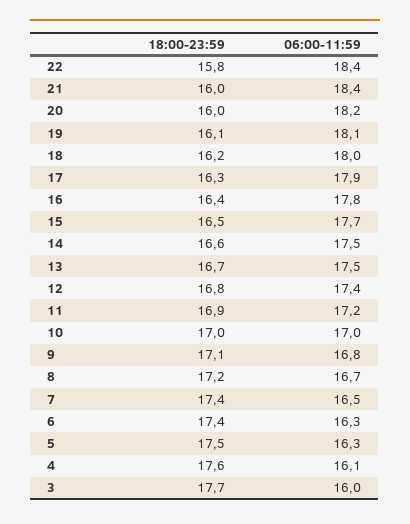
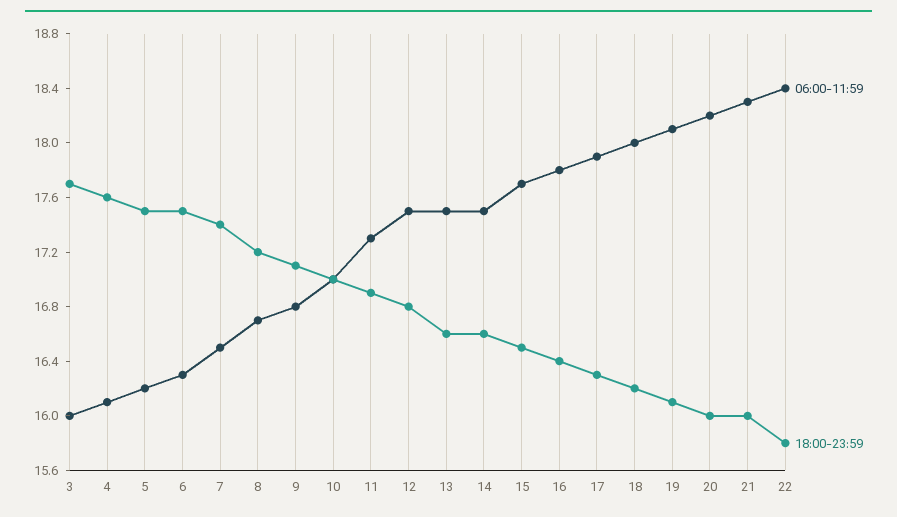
06:00-11:59, 21: 18.4 -> 18.3
18:00-23:59, 13: 16.7 -> 16.6
06:00-11:59, 12: 17.4 -> 17.5
06:00-11:59, 11: 17.2 -> 17.3
18:00-23:59, 6: 17.4 -> 17.5
06:00-11:59, 5: 16.3 -> 16.2

